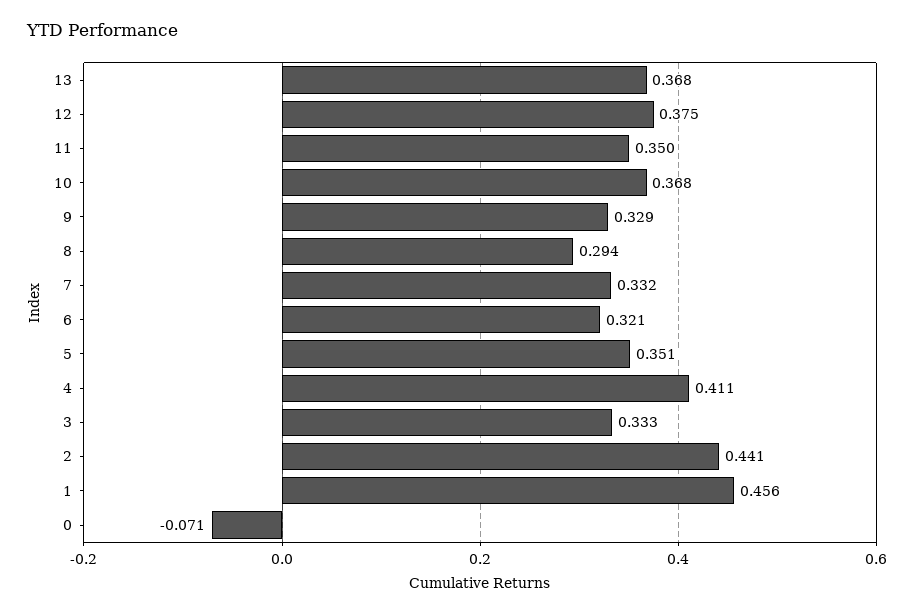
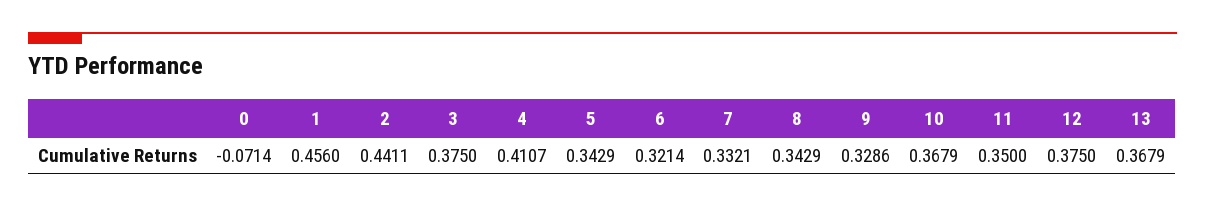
8: 0.294 -> 0.3429
5: 0.351 -> 0.3429
3: 0.333 -> 0.375

